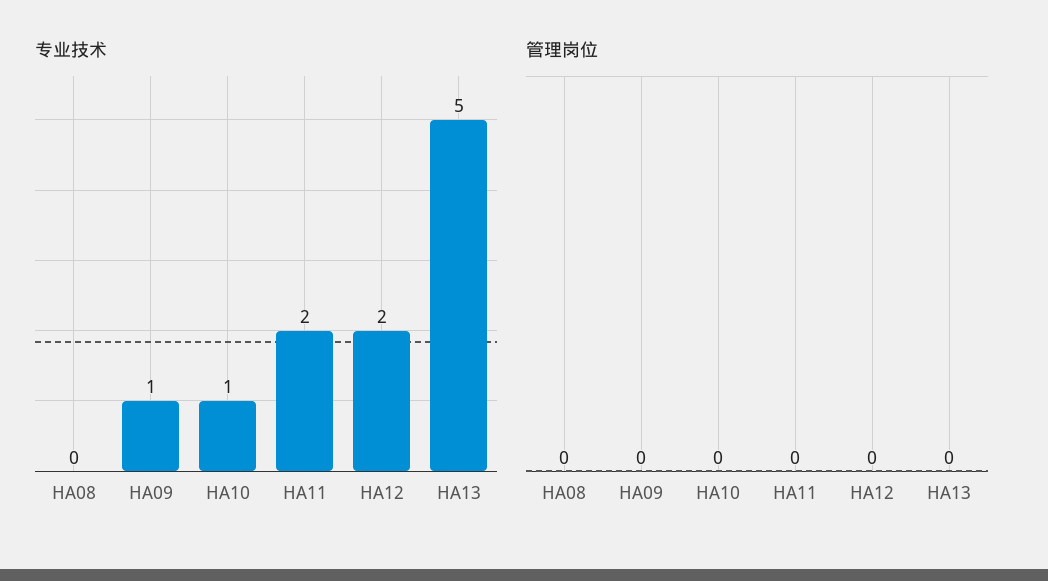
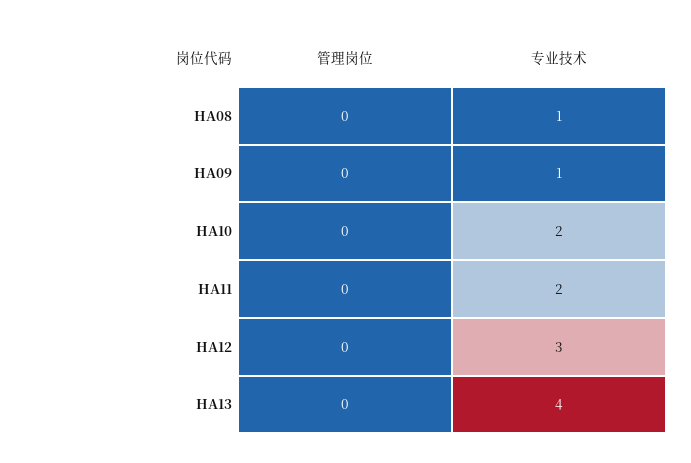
专业技术, HA08: 0 -> 1
专业技术, HA10: 1 -> 2
专业技术, HA12: 2 -> 3
专业技术, HA13: 5 -> 4

